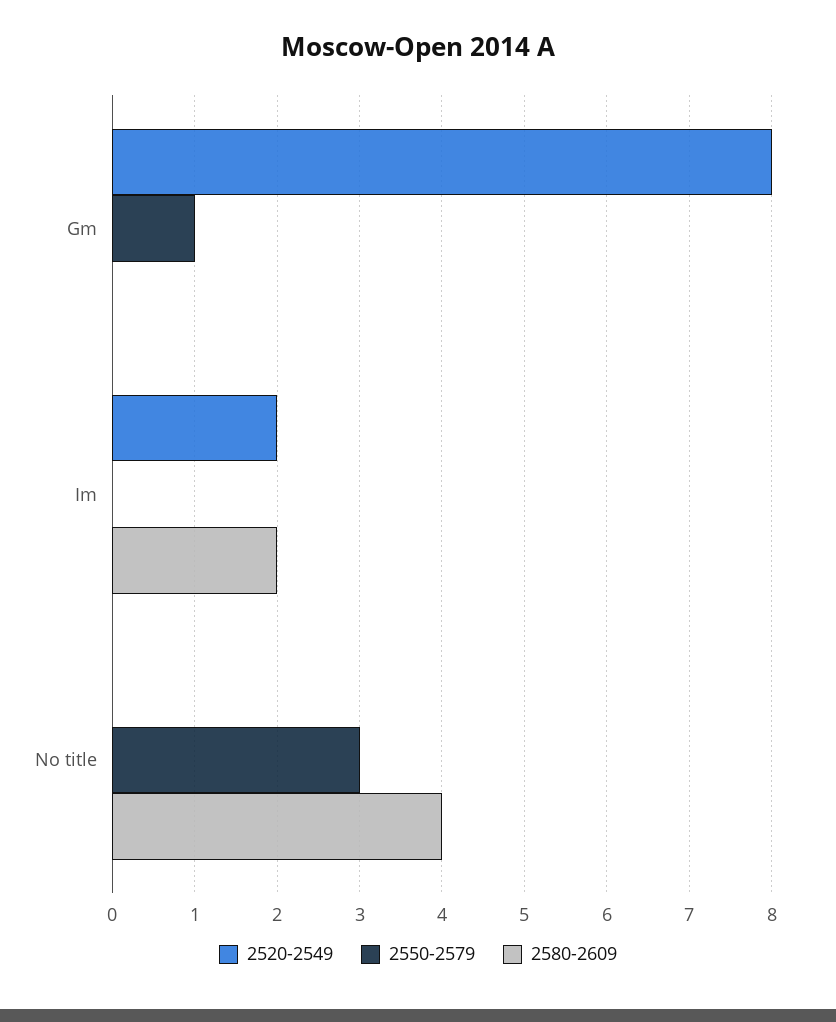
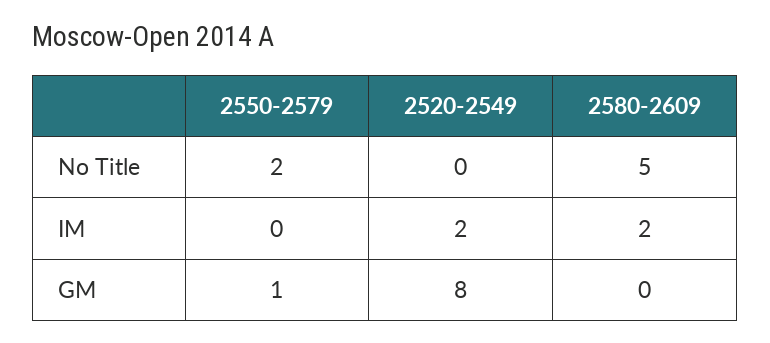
2550-2579, No title: 3 -> 2
2580-2609, No title: 4 -> 5

